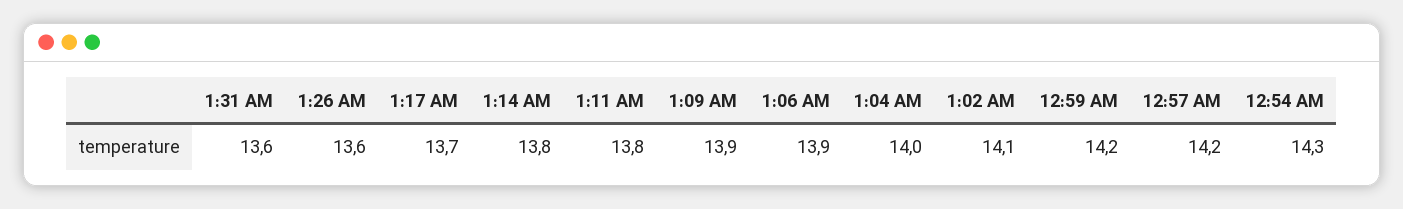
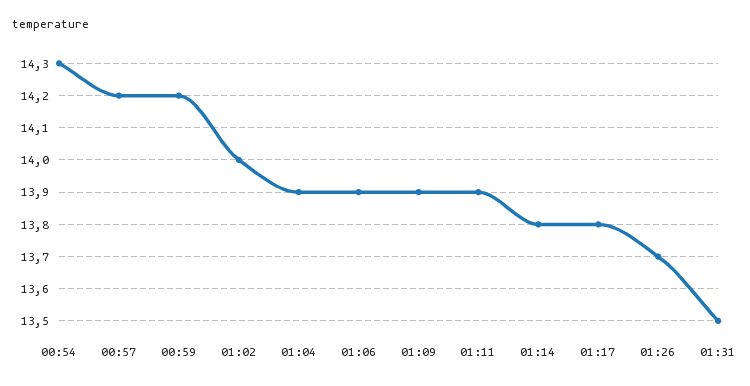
1:31 AM: 13.6 -> 13.5
1:26 AM: 13.6 -> 13.7
1:17 AM: 13.7 -> 13.8
1:11 AM: 13.8 -> 13.9
1:04 AM: 14 -> 13.9
1:02 AM: 14.1 -> 14

